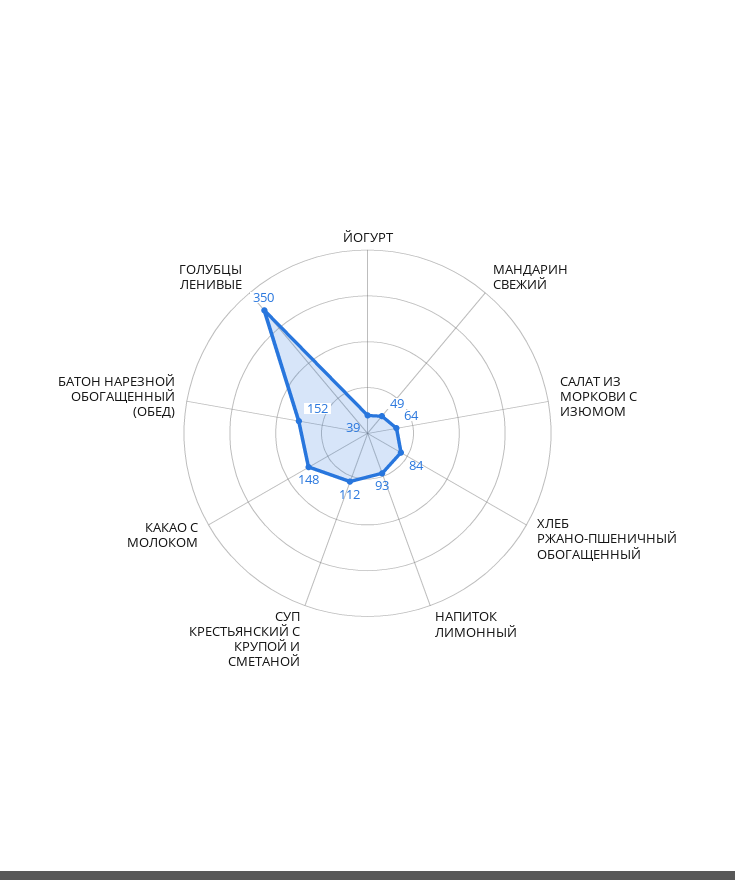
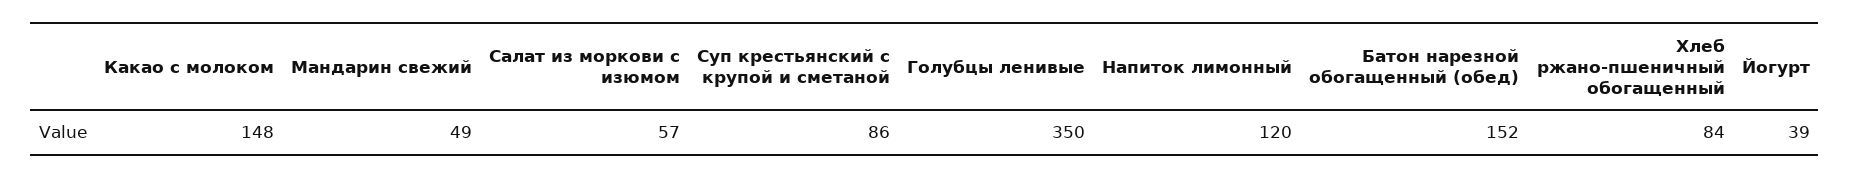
САЛАТ ИЗ МОРКОВИ С ИЗЮМОМ: 64 -> 57
НАПИТОК ЛИМОННЫЙ: 93 -> 120
СУП КРЕСТЬЯНСКИЙ С КРУПОЙ И СМЕТАНОЙ: 112 -> 86

